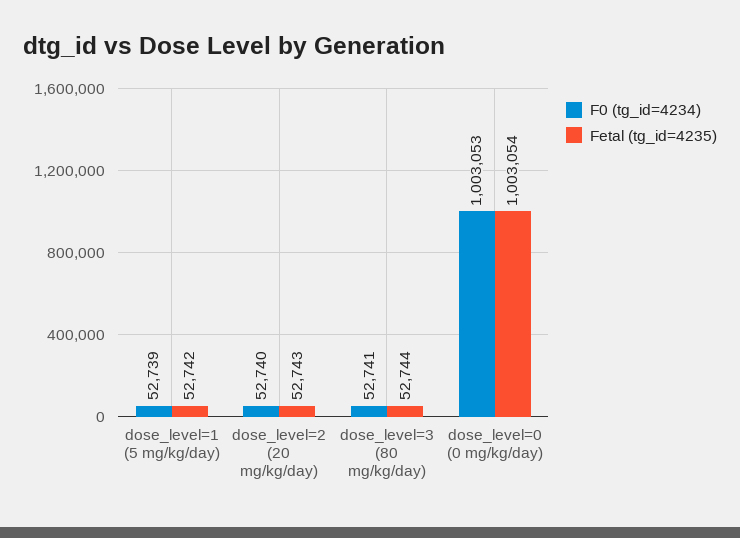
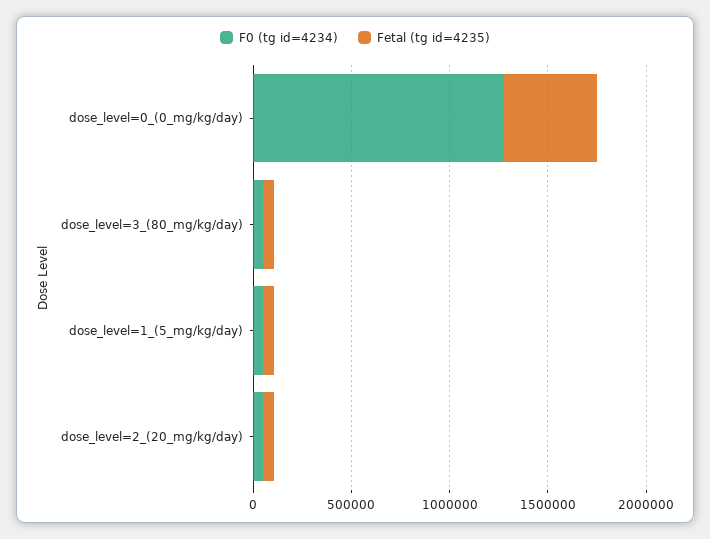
F0 (tg_id=4234), dose_level=0 (0 mg/kg/day): 1003053 -> 1300000
Fetal (tg_id=4235), dose_level=0 (0 mg/kg/day): 1003054 -> 500000

